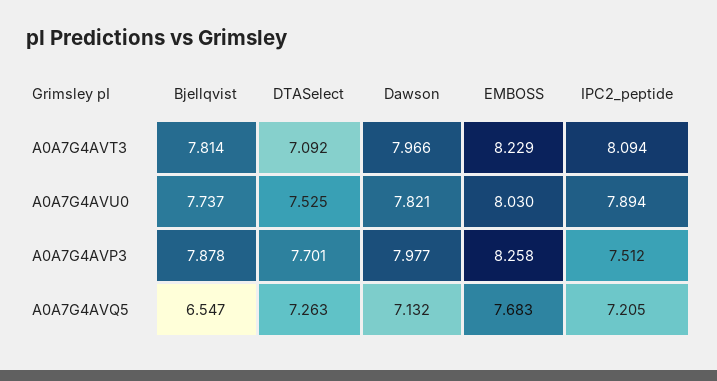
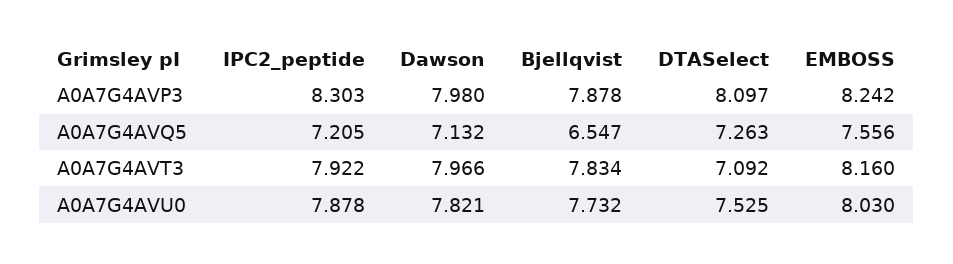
Bjellqvist, A0A7G4AVT3: 7.814 -> 7.834
EMBOSS, A0A7G4AVT3: 8.229 -> 8.16
IPC2_peptide, A0A7G4AVT3: 8.094 -> 7.922
Bjellqvist, A0A7G4AVU0: 7.737 -> 7.732
IPC2_peptide, A0A7G4AVU0: 7.894 -> 7.878
DTASelect, A0A7G4AVP3: 7.701 -> 8.097
Dawson, A0A7G4AVP3: 7.977 -> 7.98
EMBOSS, A0A7G4AVP3: 8.258 -> 8.242
IPC2_peptide, A0A7G4AVP3: 7.512 -> 8.303
EMBOSS, A0A7G4AVQ5: 7.683 -> 7.556

